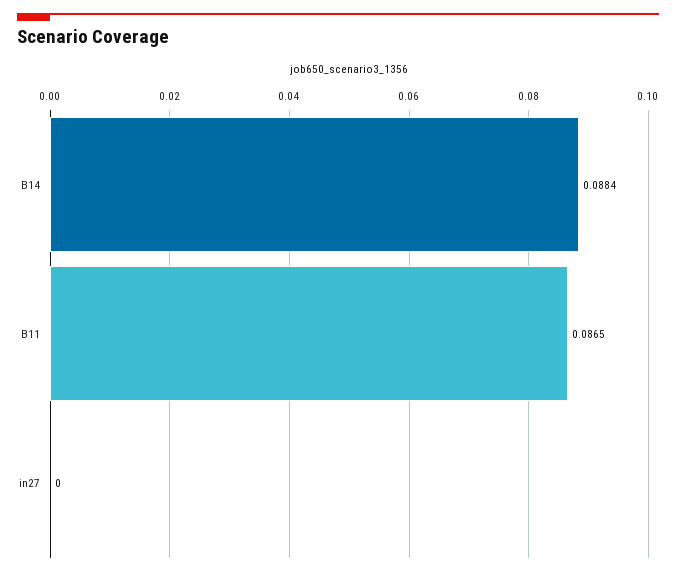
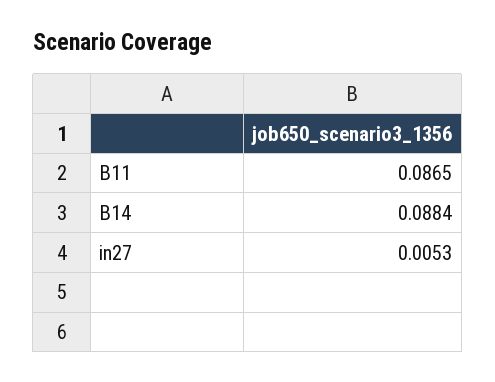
in27: 0 -> 0.0053

